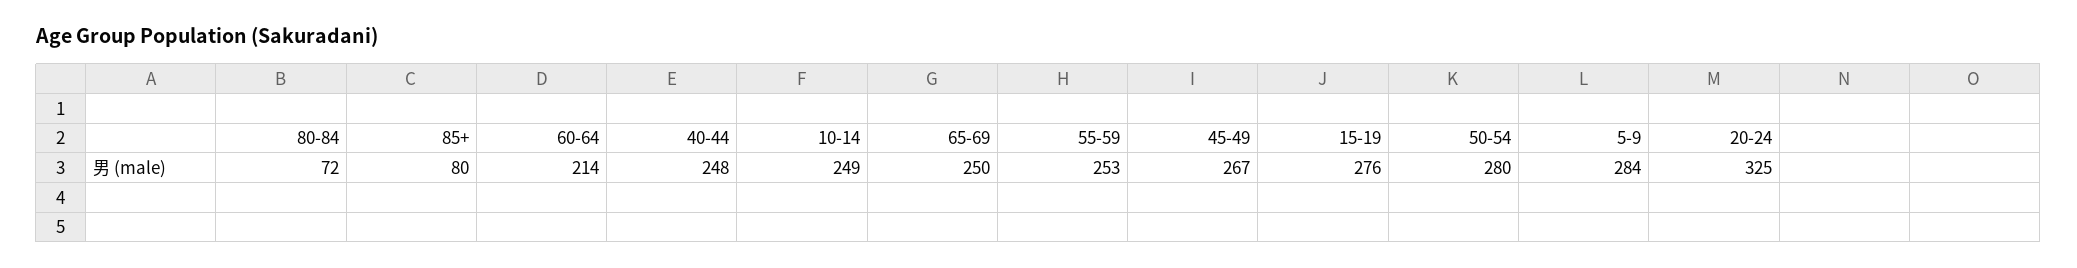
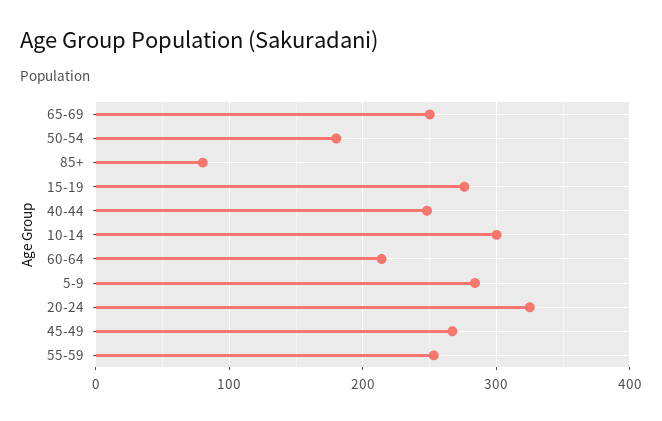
80-84: 72 -> none
10-14: 249 -> 300
50-54: 280 -> 180

